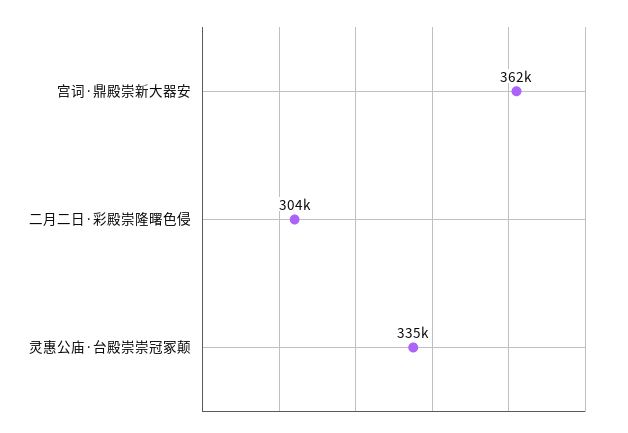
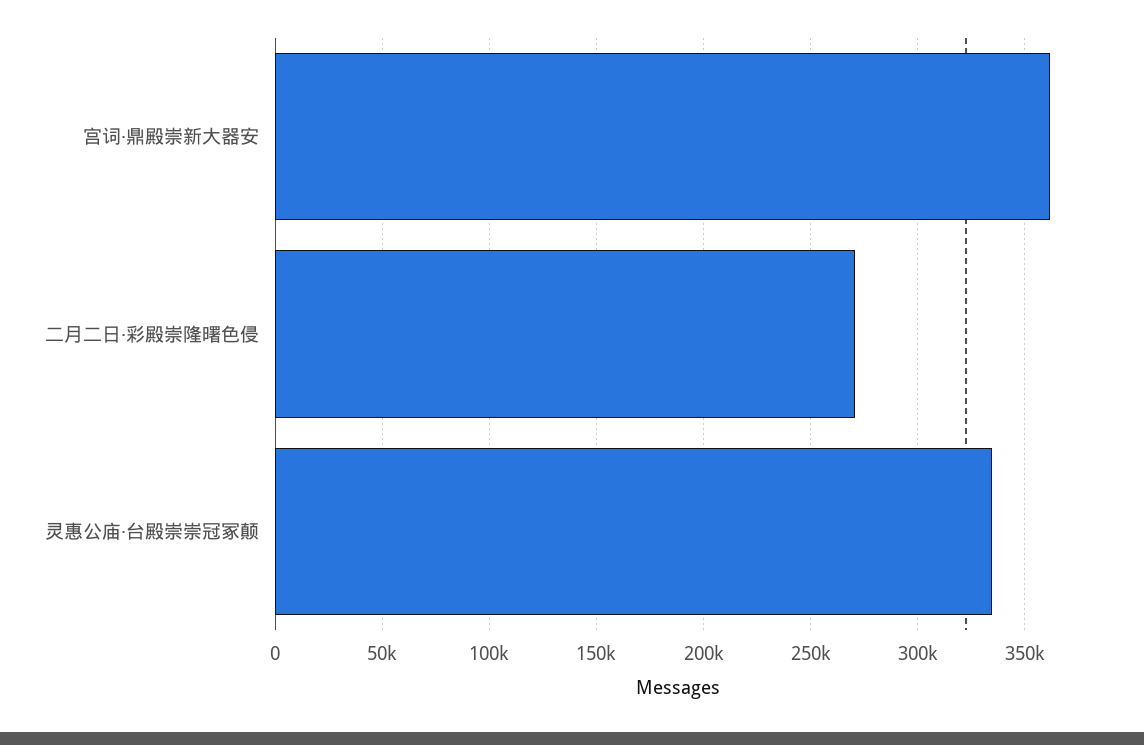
二月二日·彩殿崇隆曙色侵: 304000 -> 270000

